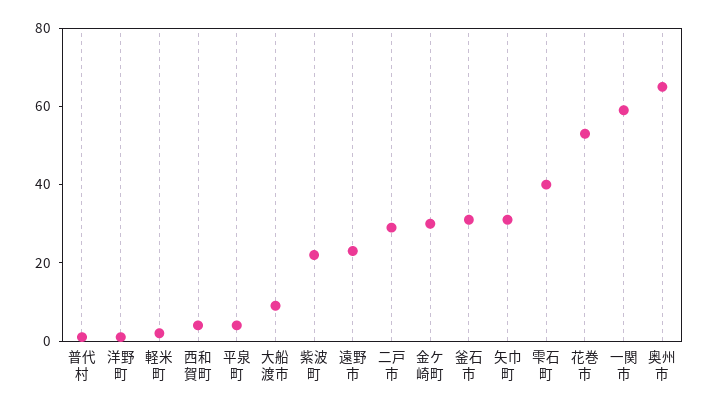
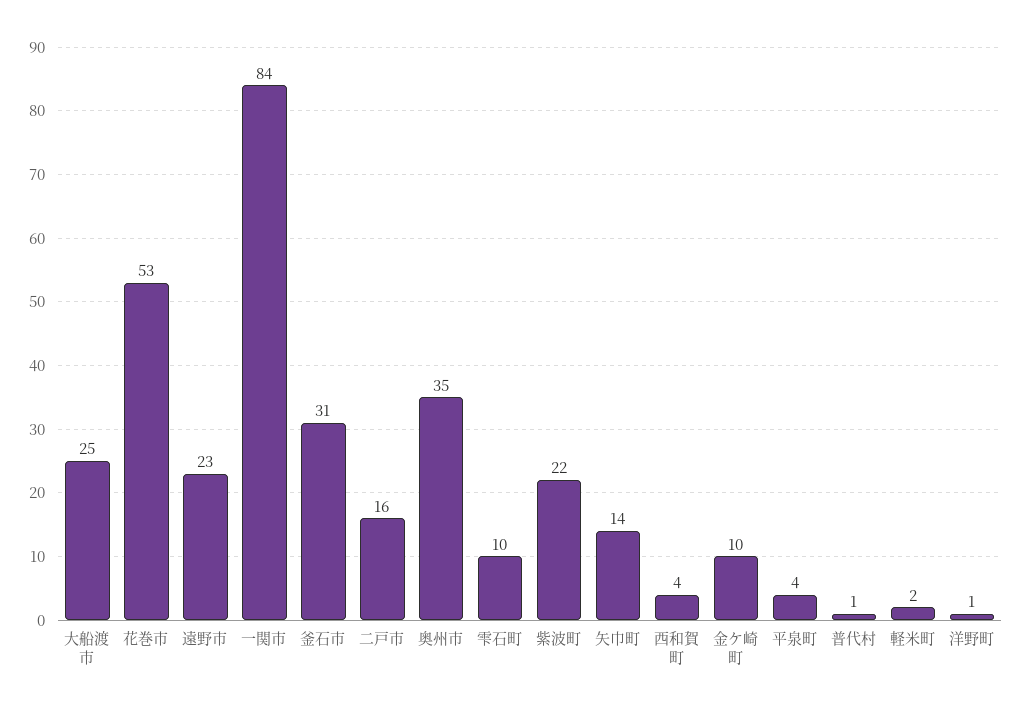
大船渡市: 10 -> 25
二戸市: 30 -> 16
金ケ崎町: 30 -> 10
矢巾町: 30 -> 14
雫石町: 40 -> 10
一関市: 60 -> 84
奥州市: 65 -> 35

